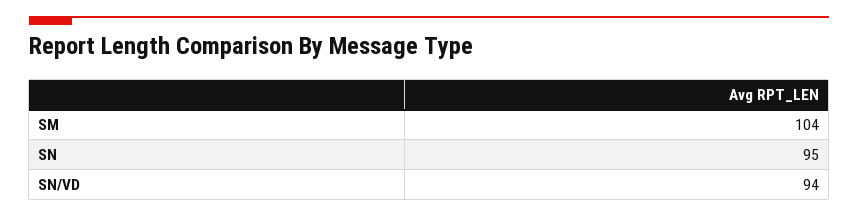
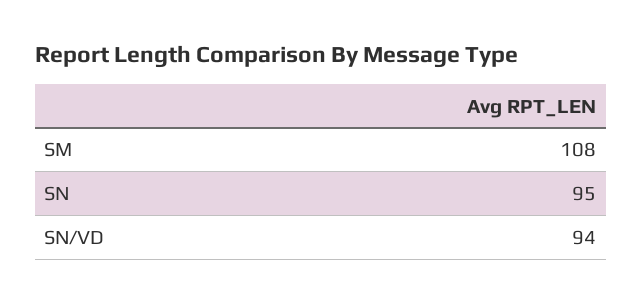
SM: 104 -> 108

